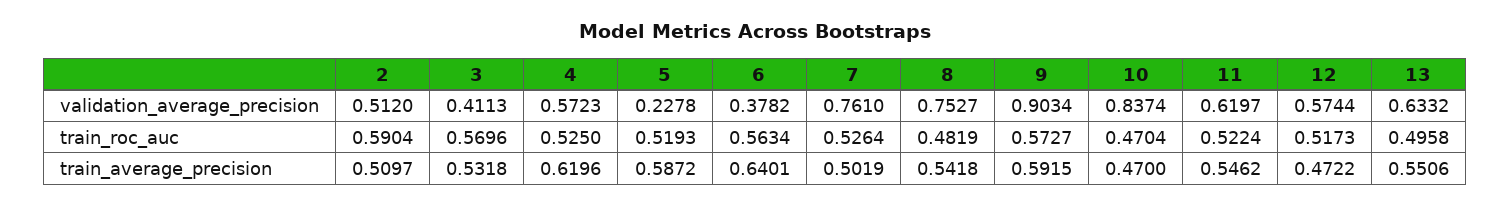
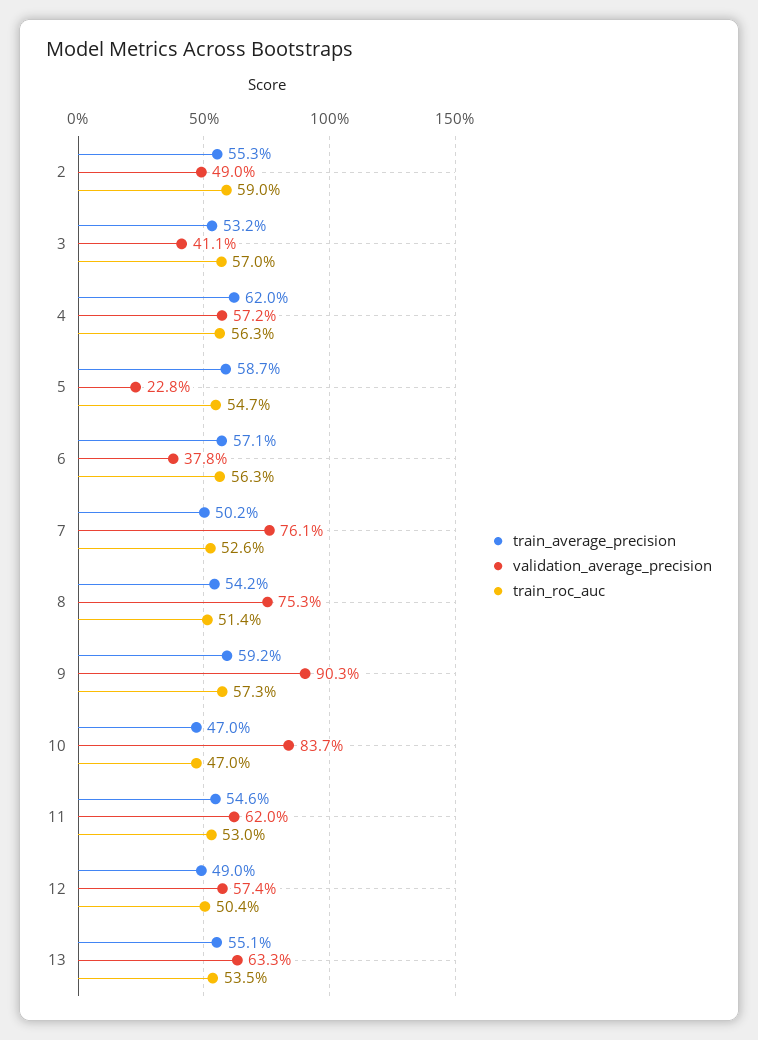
validation_average_precision, 2: 0.512 -> 0.49
train_roc_auc, 4: 0.525 -> 0.563
train_roc_auc, 5: 0.5193 -> 0.547
train_roc_auc, 8: 0.4819 -> 0.514
train_roc_auc, 11: 0.5224 -> 0.53
train_roc_auc, 12: 0.5173 -> 0.504
train_roc_auc, 13: 0.4958 -> 0.535
train_average_precision, 2: 0.5097 -> 0.553
train_average_precision, 6: 0.6401 -> 0.571
train_average_precision, 12: 0.4722 -> 0.49

